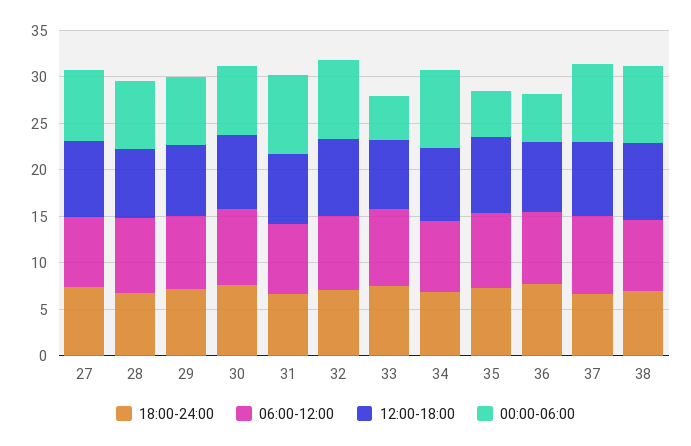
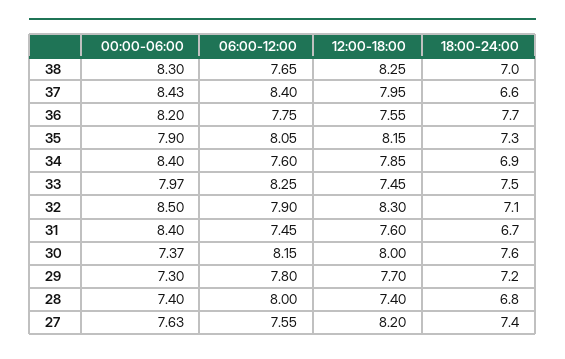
00:00-06:00, 33: 5 -> 7.97
00:00-06:00, 35: 5 -> 7.9
00:00-06:00, 36: 5 -> 8.2

